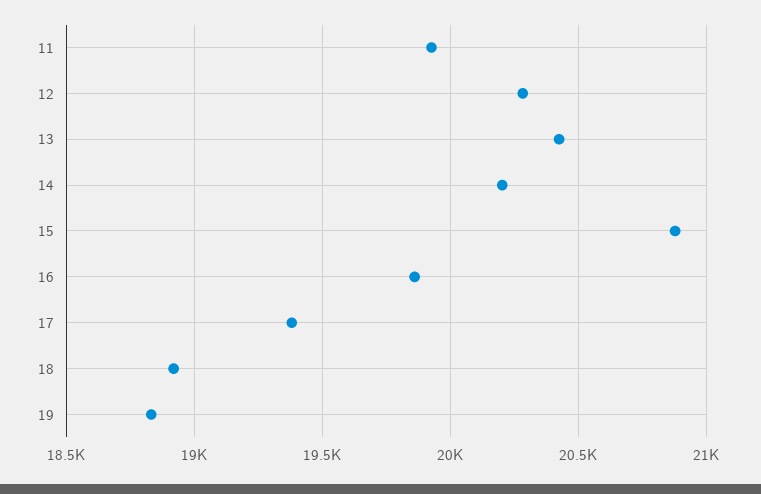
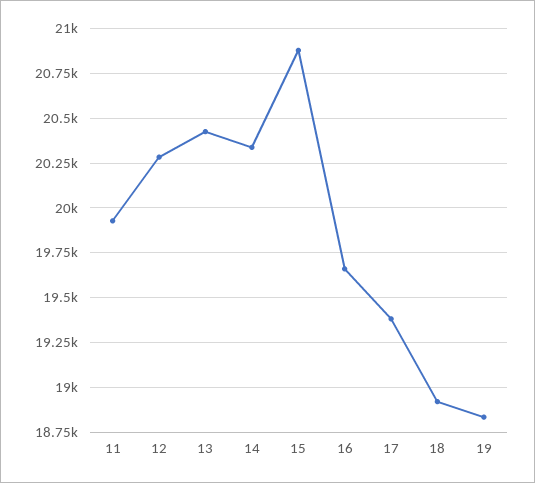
14: 20200 -> 20350
16: 19850 -> 19650

